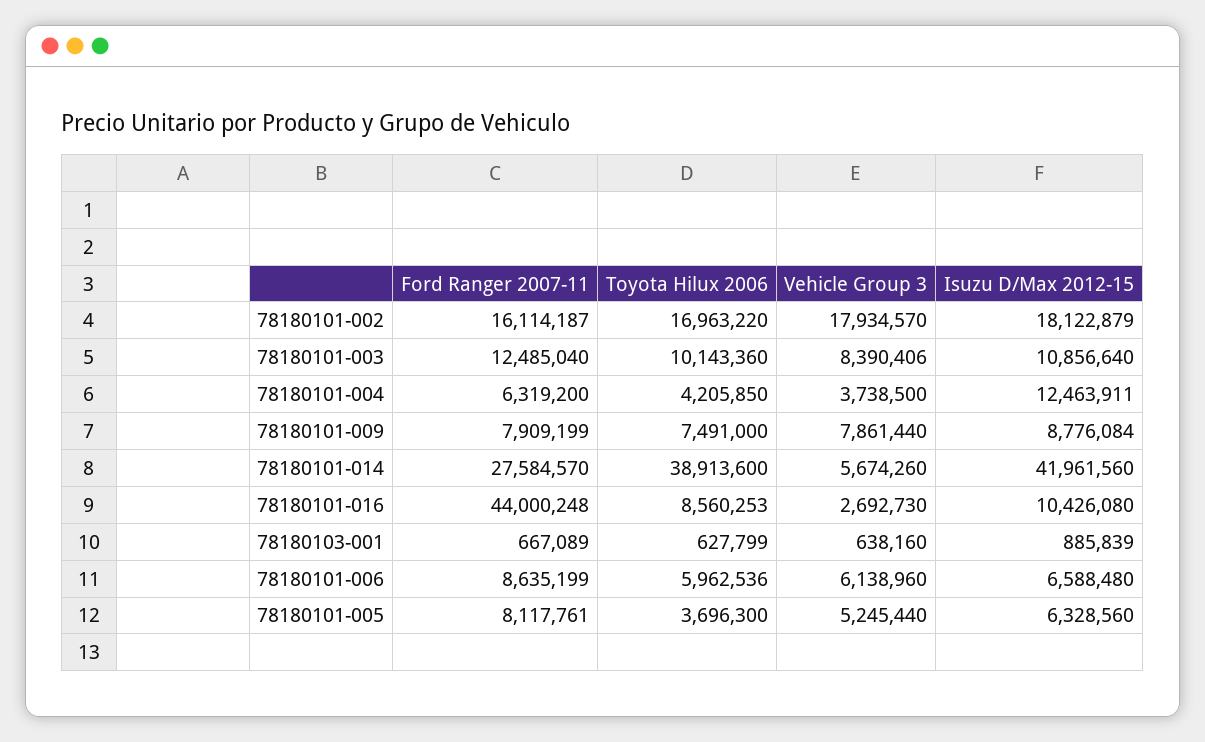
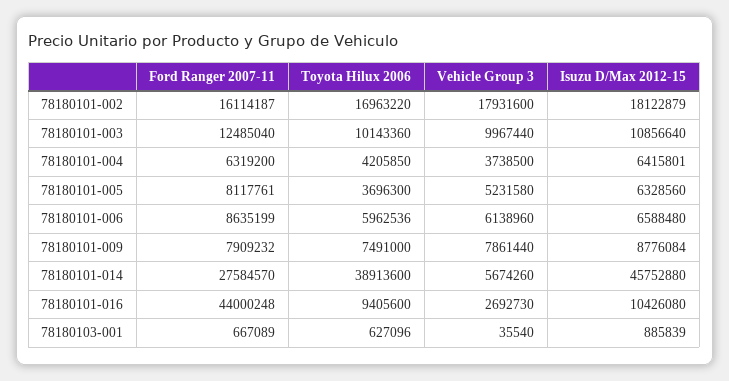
Vehicle Group 3, 78180101-002: 17934570 -> 17931600
Vehicle Group 3, 78180101-003: 8390406 -> 9967440
Isuzu D/Max 2012-15, 78180101-004: 12463911 -> 6415801
Ford Ranger 2007-11, 78180101-009: 7909199 -> 7909232
Isuzu D/Max 2012-15, 78180101-014: 41961560 -> 45752880
Toyota Hilux 2006, 78180101-016: 8560253 -> 9405600
Toyota Hilux 2006, 78180103-001: 627799 -> 627096
Vehicle Group 3, 78180103-001: 638160 -> 35540
Vehicle Group 3, 78180101-005: 5245440 -> 5231580

